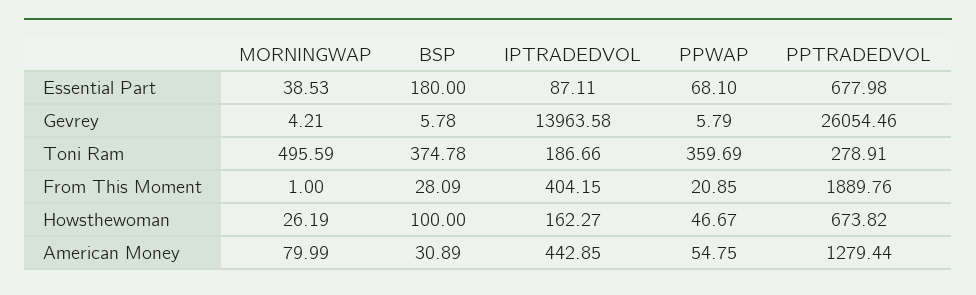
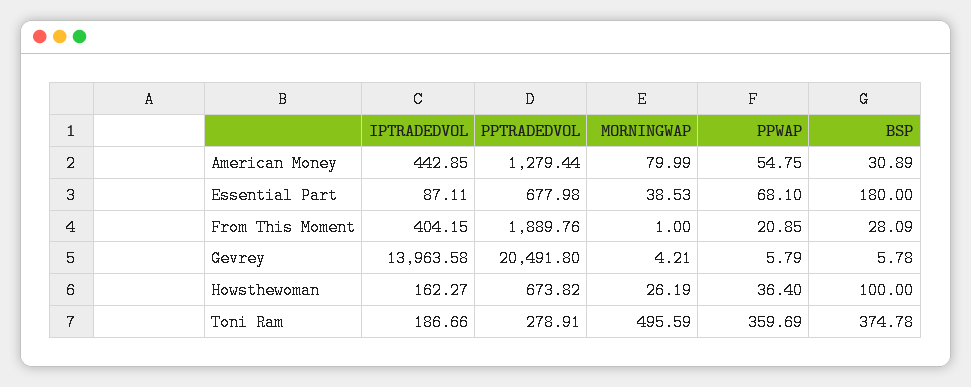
PPTRADEDVOL, Gevrey: 26054.46 -> 20491.8
PPWAP, Howsthewoman: 46.67 -> 36.4

